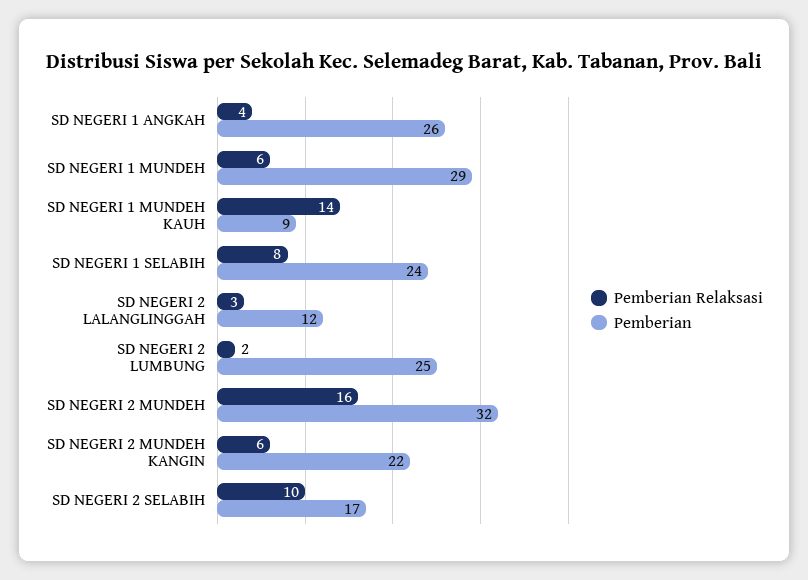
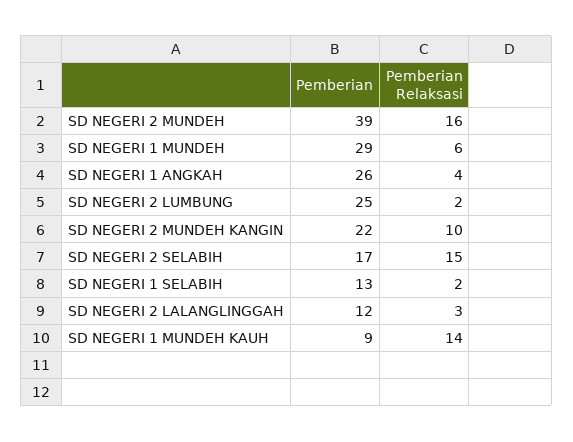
Pemberian Relaksasi, SD NEGERI 1 SELABIH: 8 -> 2
Pemberian, SD NEGERI 1 SELABIH: 24 -> 13
Pemberian, SD NEGERI 2 MUNDEH: 32 -> 39
Pemberian Relaksasi, SD NEGERI 2 MUNDEH KANGIN: 6 -> 10
Pemberian Relaksasi, SD NEGERI 2 SELABIH: 10 -> 15

